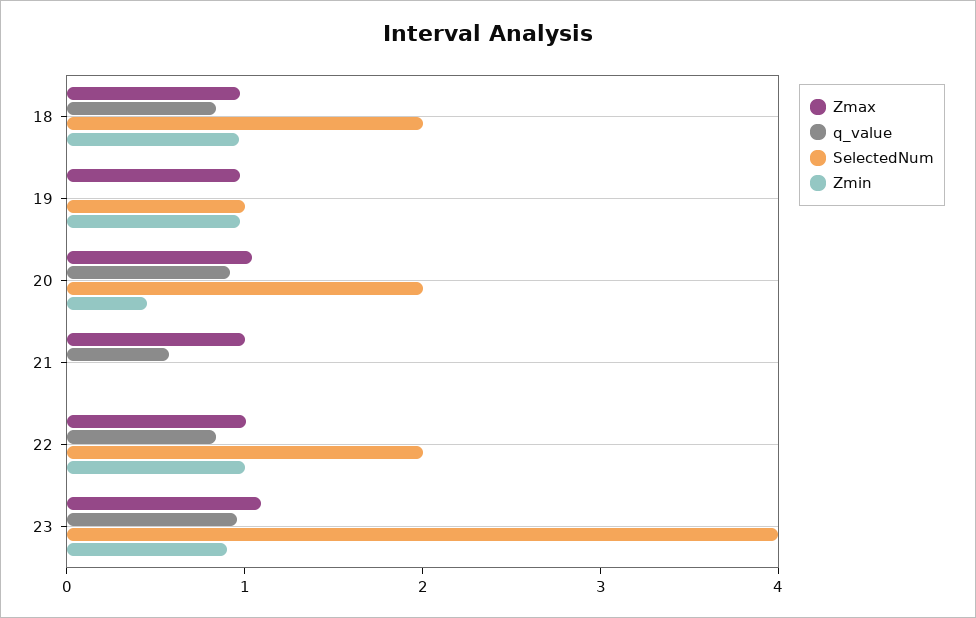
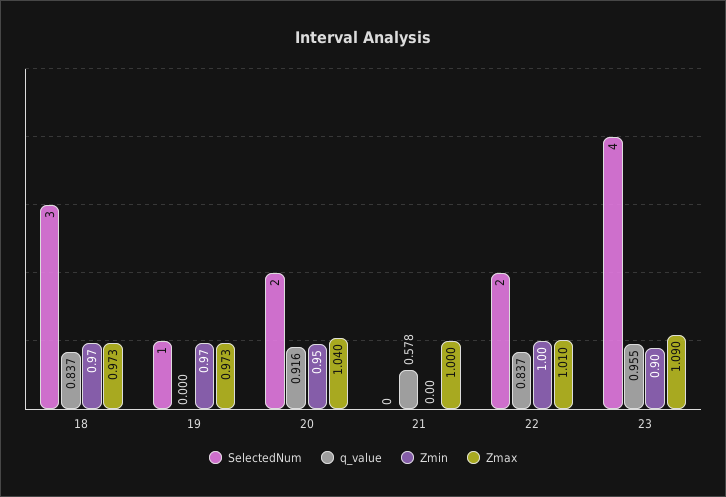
SelectedNum, 18: 2 -> 3
Zmin, 20: 0.4 -> 0.95

